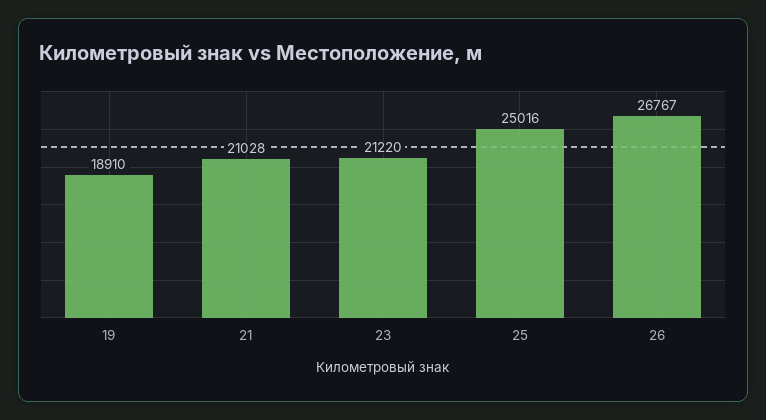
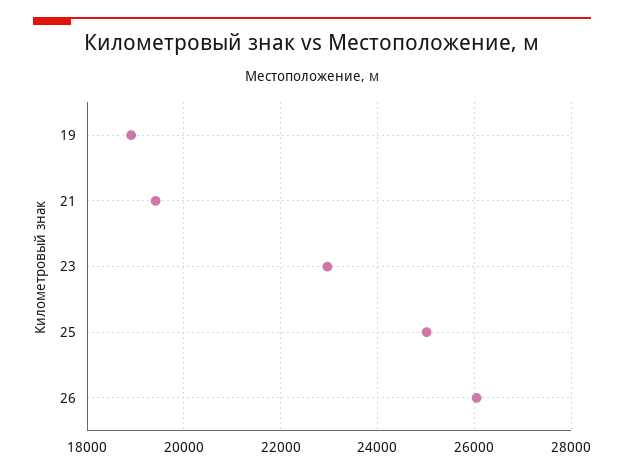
21: 21028 -> 19400
23: 21220 -> 23000
26: 26767 -> 26000

